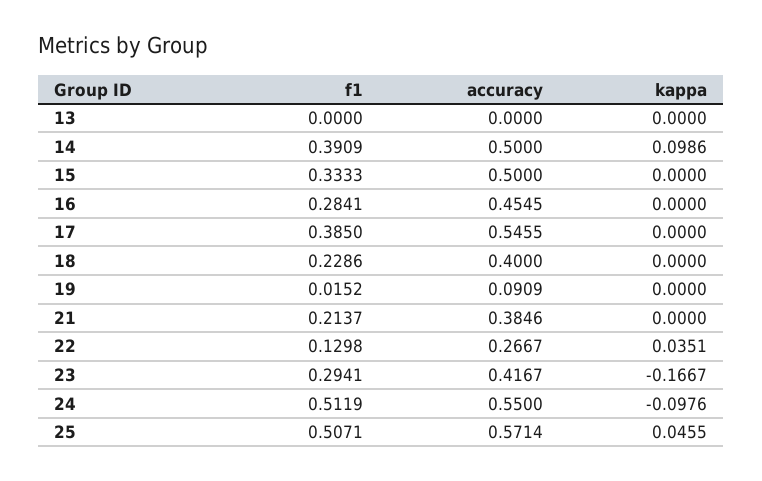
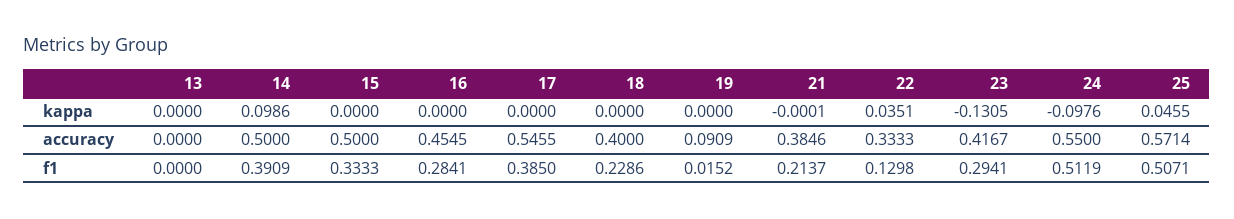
kappa, 21: 0 -> -0.0001
accuracy, 22: 0.2667 -> 0.3333
kappa, 23: -0.1667 -> -0.1305

